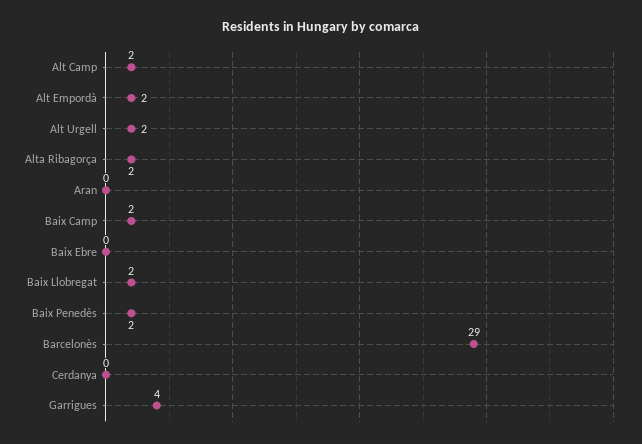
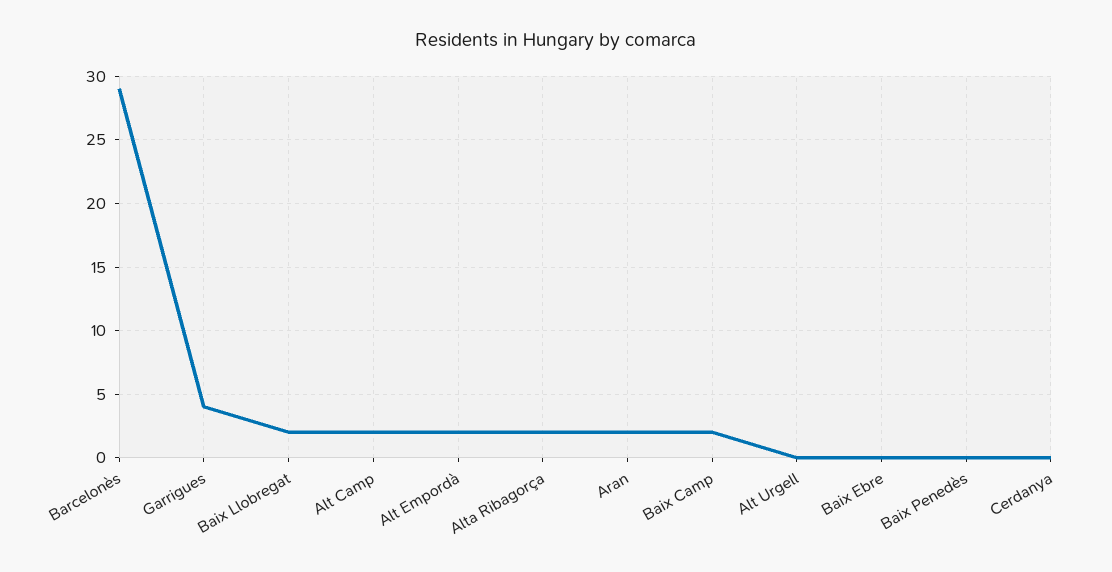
Alt Urgell: 2 -> 0
Aran: 0 -> 2
Baix Penedès: 2 -> 0

